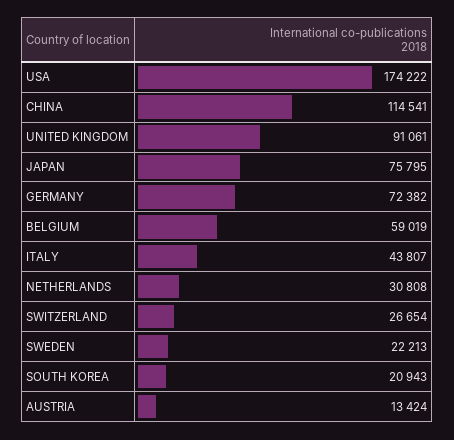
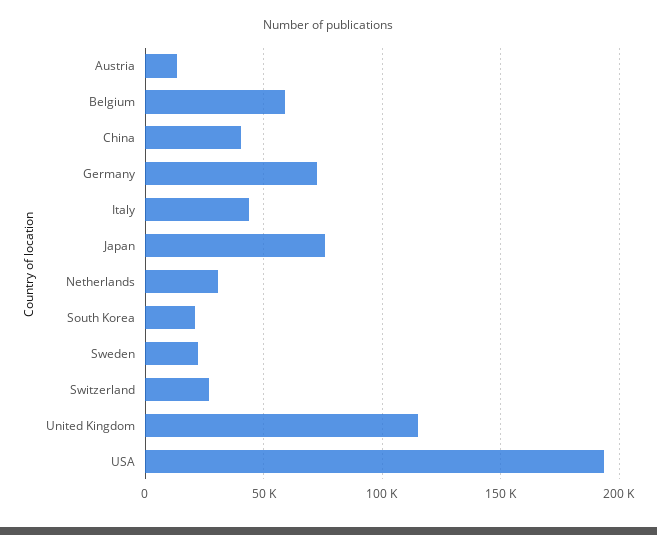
USA: 174222 -> 195000
CHINA: 114541 -> 40000
UNITED KINGDOM: 91061 -> 115000

